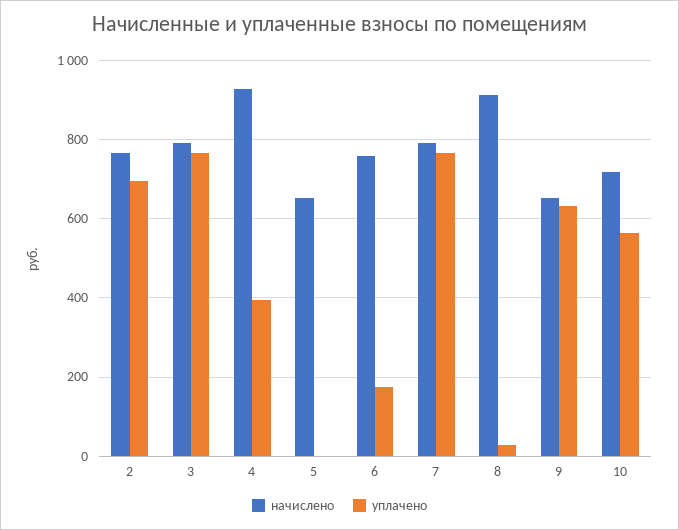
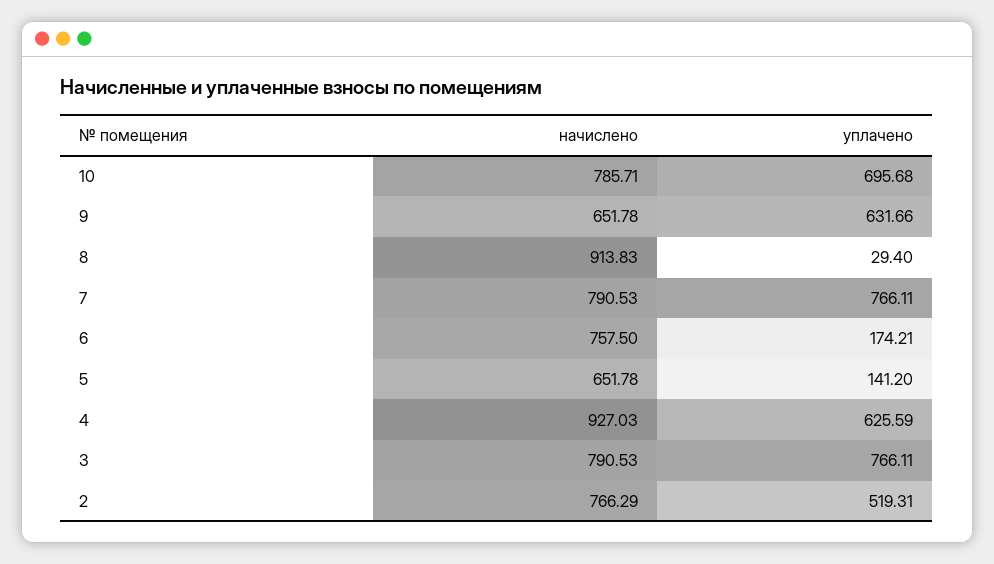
уплачено, 2: 700 -> 519.31
уплачено, 4: 400 -> 625.59
уплачено, 5: 0 -> 141.2
начислено, 10: 720 -> 785.71
уплачено, 10: 560 -> 695.68

